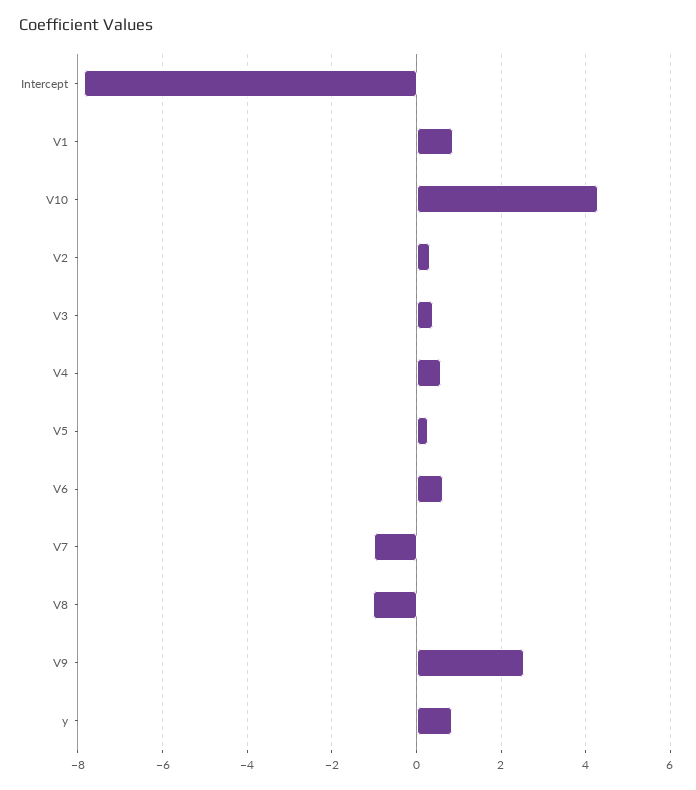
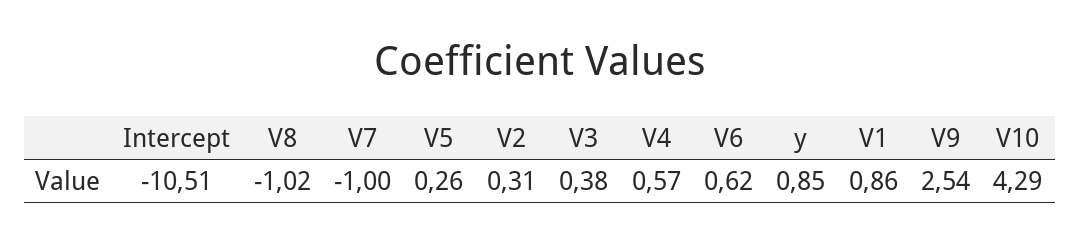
Intercept: -7.8 -> -10.51

